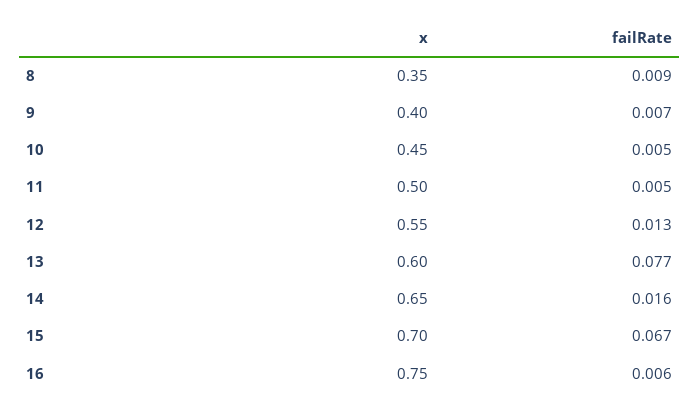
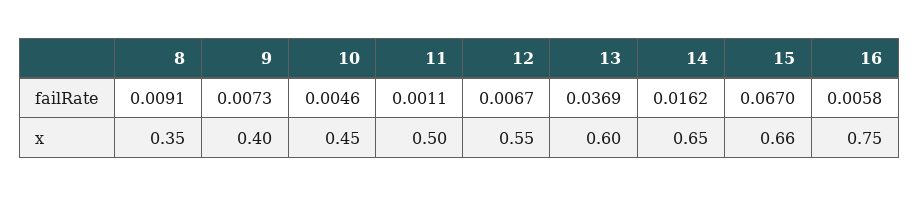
failRate, 11: 0.005 -> 0.0011
failRate, 12: 0.013 -> 0.0067
failRate, 13: 0.077 -> 0.0369
x, 15: 0.7 -> 0.66

